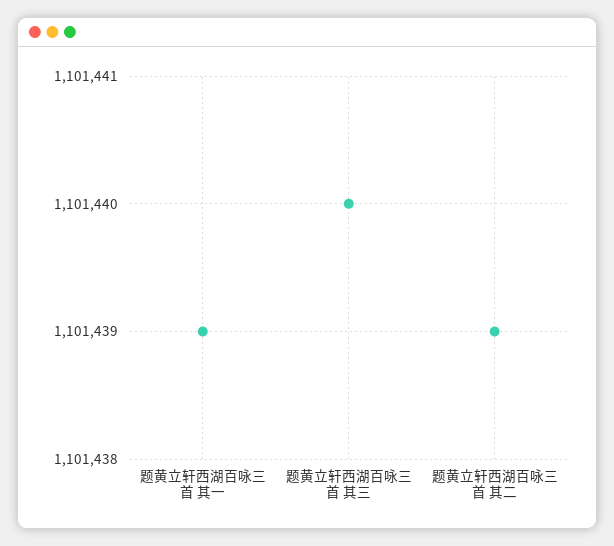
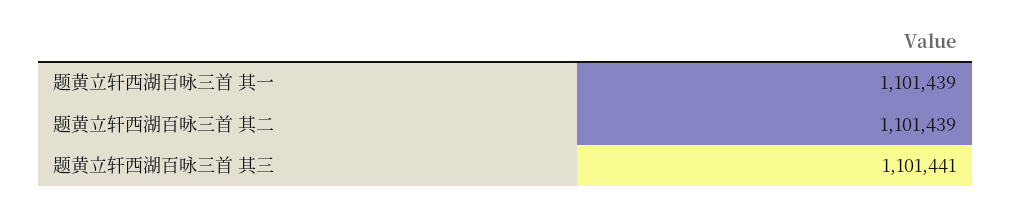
题黄立轩西湖百咏三首 其三: 1101440 -> 1101441

